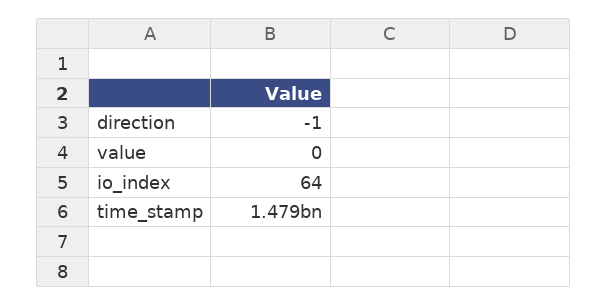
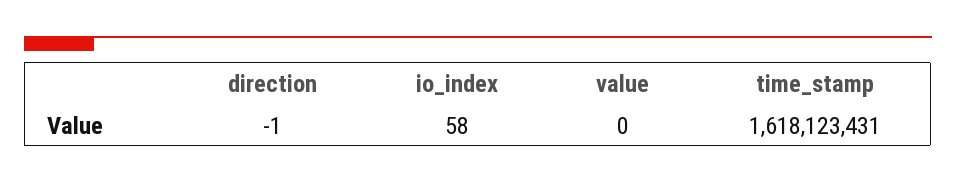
io_index: 64 -> 58
time_stamp: 1479000000 -> 1618123431

